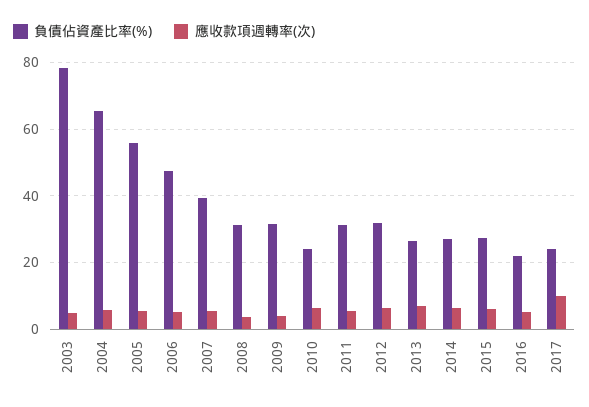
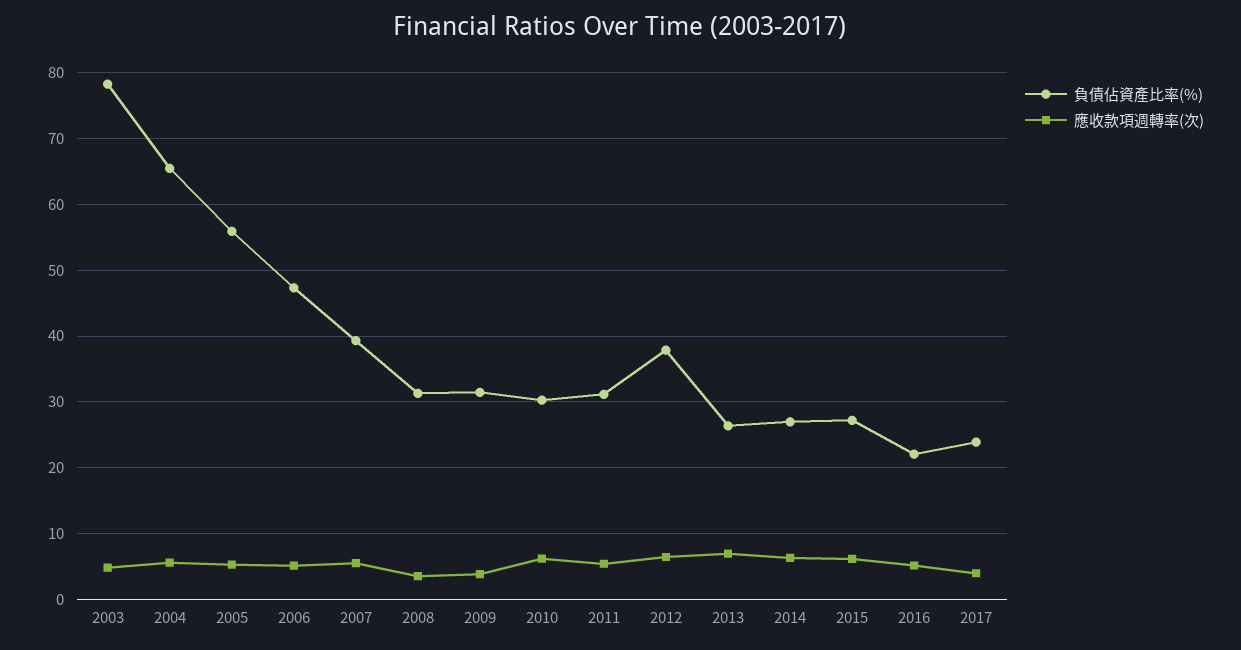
負債佔資產比率(%), 2010: 24 -> 30
負債佔資產比率(%), 2012: 32 -> 38
應收款項週轉率(次), 2017: 10 -> 4

